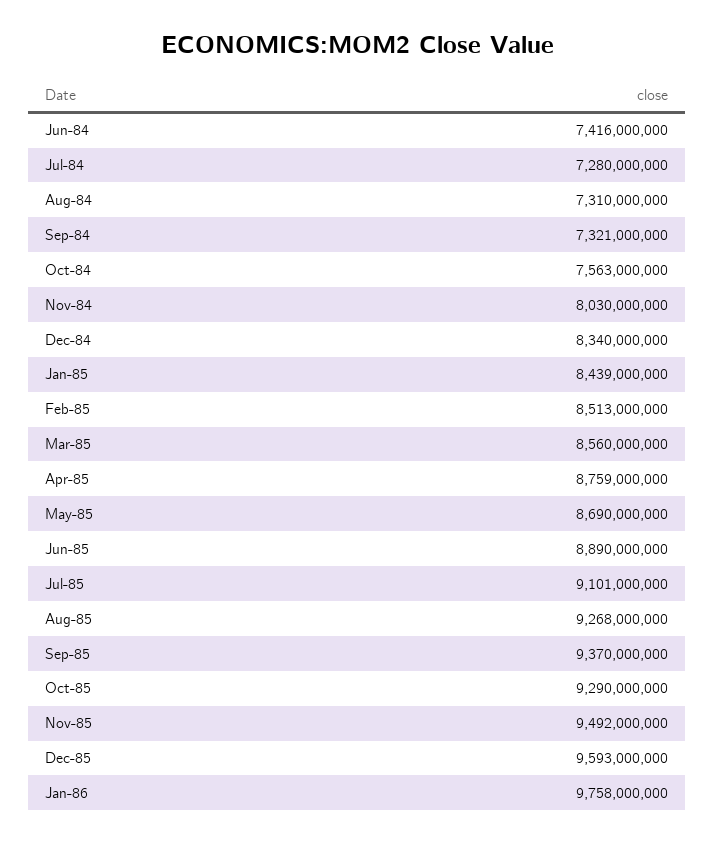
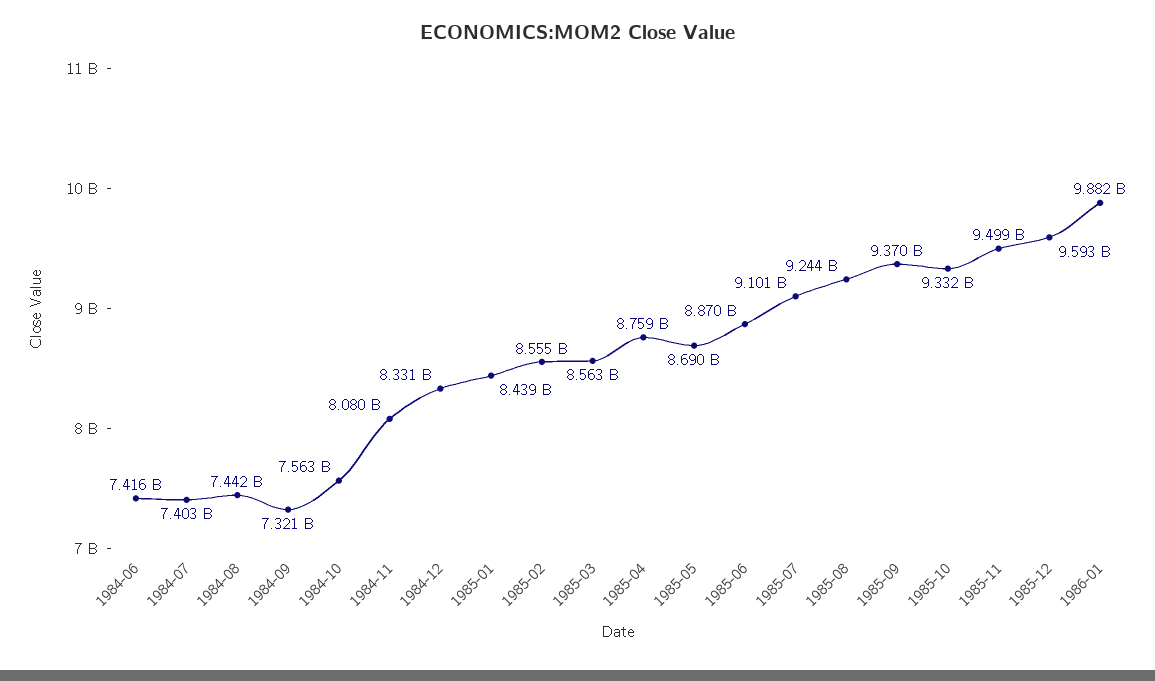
Jul-84: 7280000000 -> 7403000000
Aug-84: 7310000000 -> 7442000000
Nov-84: 8030000000 -> 8080000000
Dec-84: 8340000000 -> 8331000000
Feb-85: 8513000000 -> 8555000000
Mar-85: 8560000000 -> 8563000000
Jun-85: 8890000000 -> 8870000000
Aug-85: 9268000000 -> 9244000000
Oct-85: 9290000000 -> 9332000000
Nov-85: 9492000000 -> 9499000000
Jan-86: 9758000000 -> 9882000000

